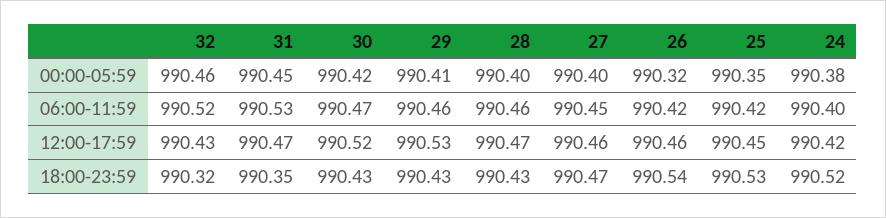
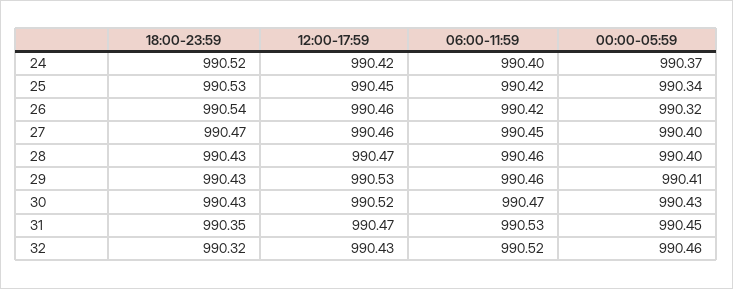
30, 00:00-05:59: 990.42 -> 990.43
25, 00:00-05:59: 990.35 -> 990.34
24, 00:00-05:59: 990.38 -> 990.37

